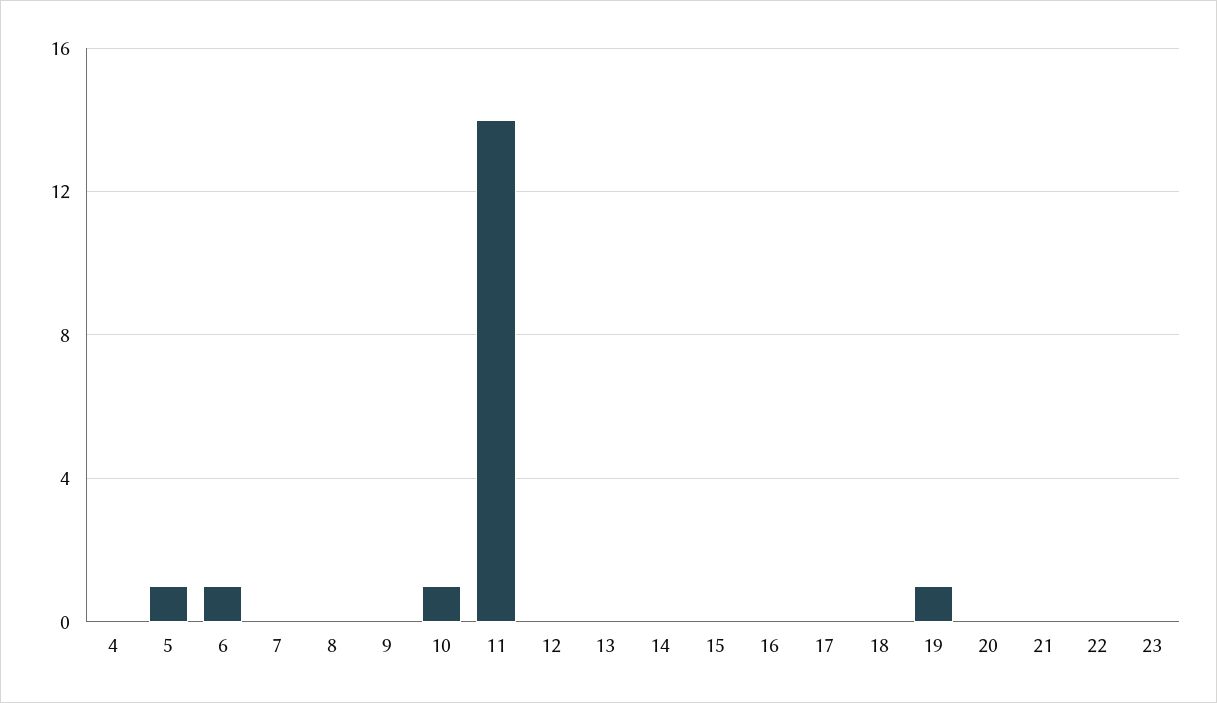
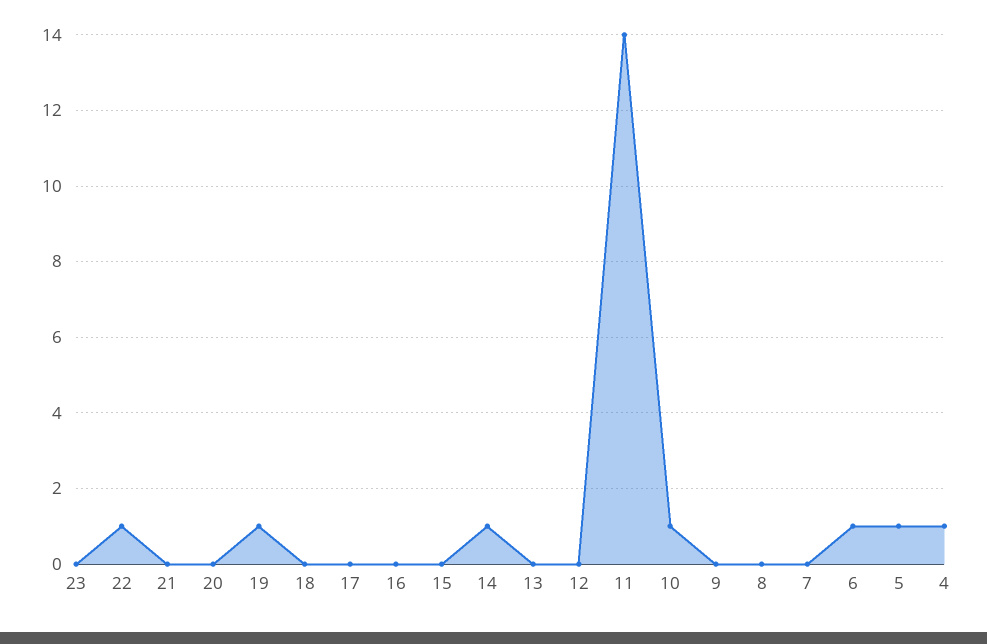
4: 0 -> 1
14: 0 -> 1
22: 0 -> 1

